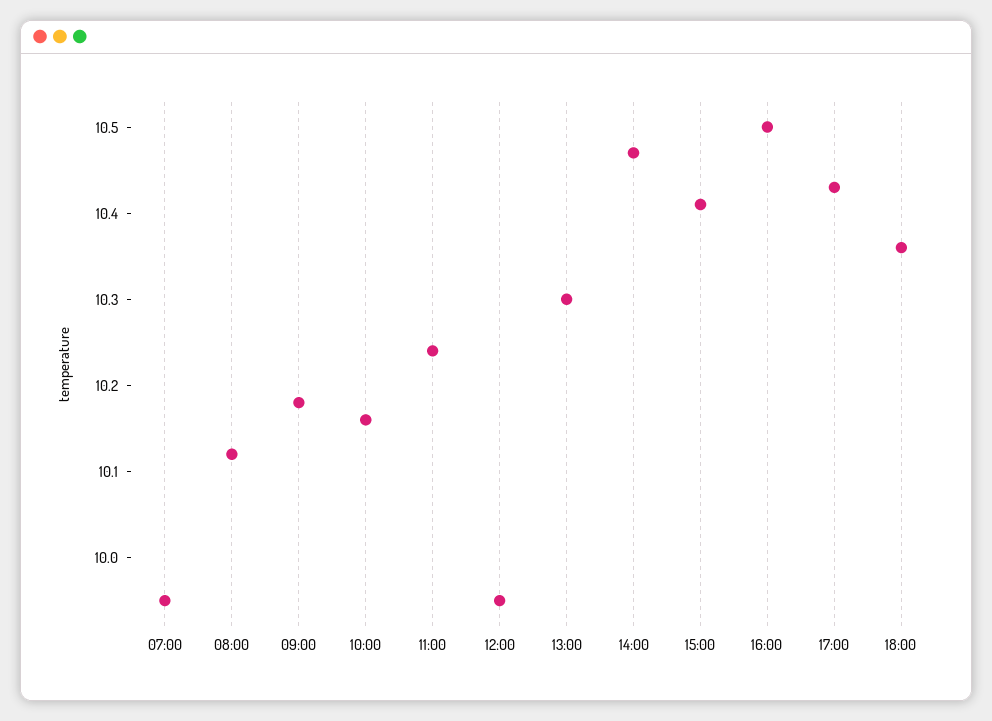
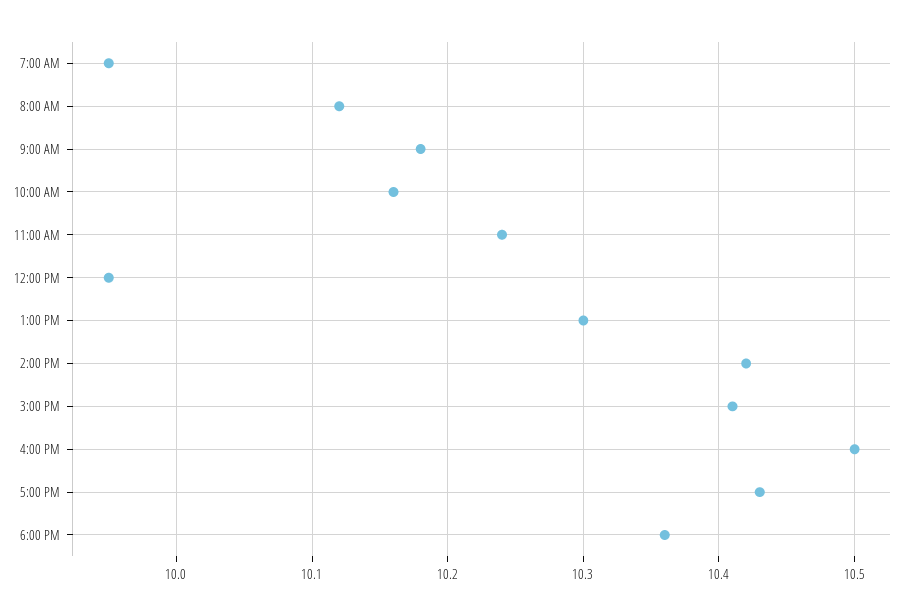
14:00: 10.47 -> 10.42

